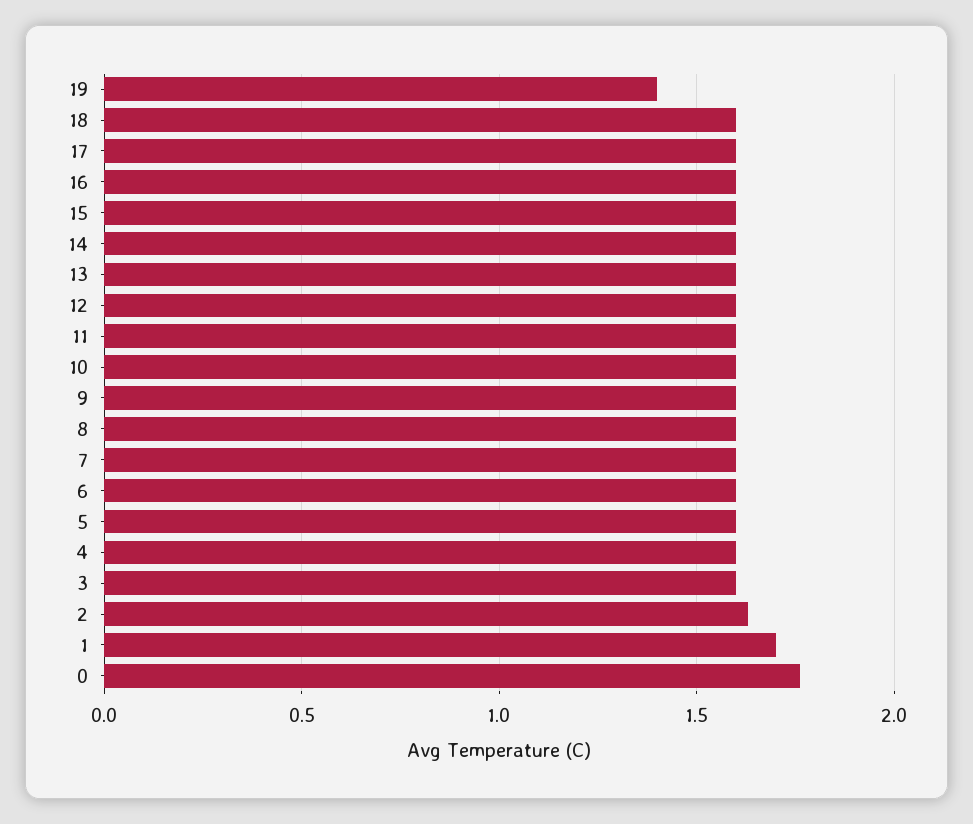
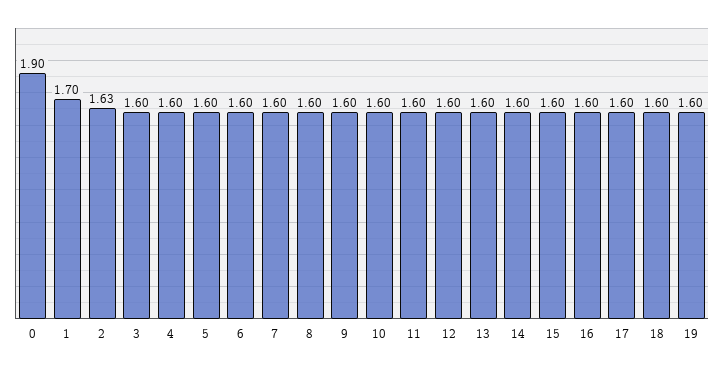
19: 1.4 -> 1.6
0: 1.75 -> 1.9

